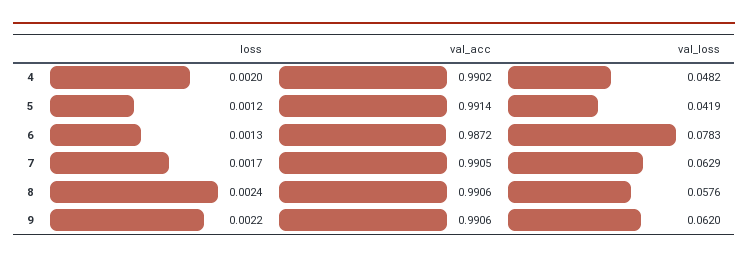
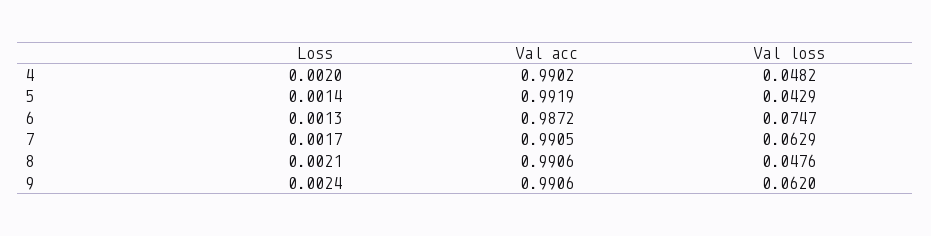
loss, 5: 0.0012 -> 0.0014
val_acc, 5: 0.9914 -> 0.9919
val_loss, 5: 0.0419 -> 0.0429
val_loss, 6: 0.0783 -> 0.0747
loss, 8: 0.0024 -> 0.0021
val_loss, 8: 0.0576 -> 0.0476
loss, 9: 0.0022 -> 0.0024

